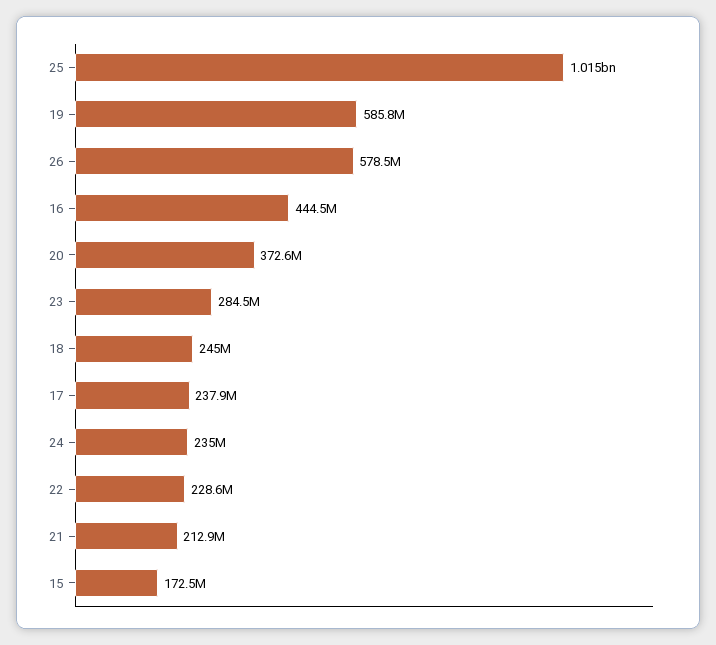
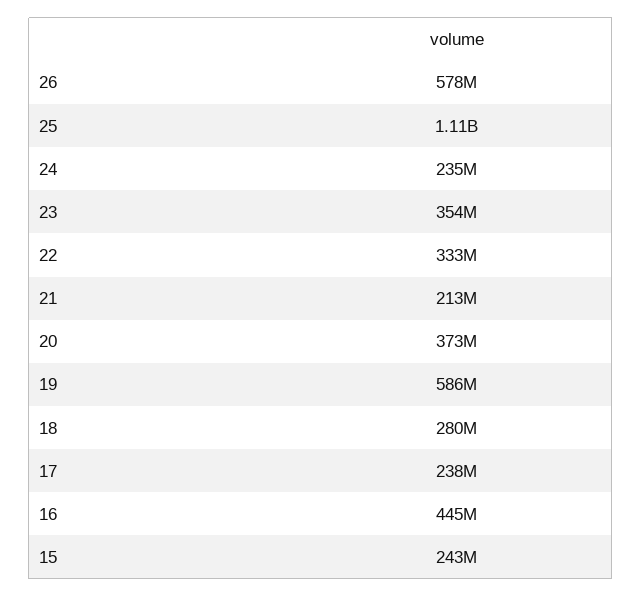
25: 1015000000 -> 1110000000
23: 284500000 -> 354000000
18: 245000000 -> 280000000
22: 228600000 -> 333000000
15: 172500000 -> 243000000

